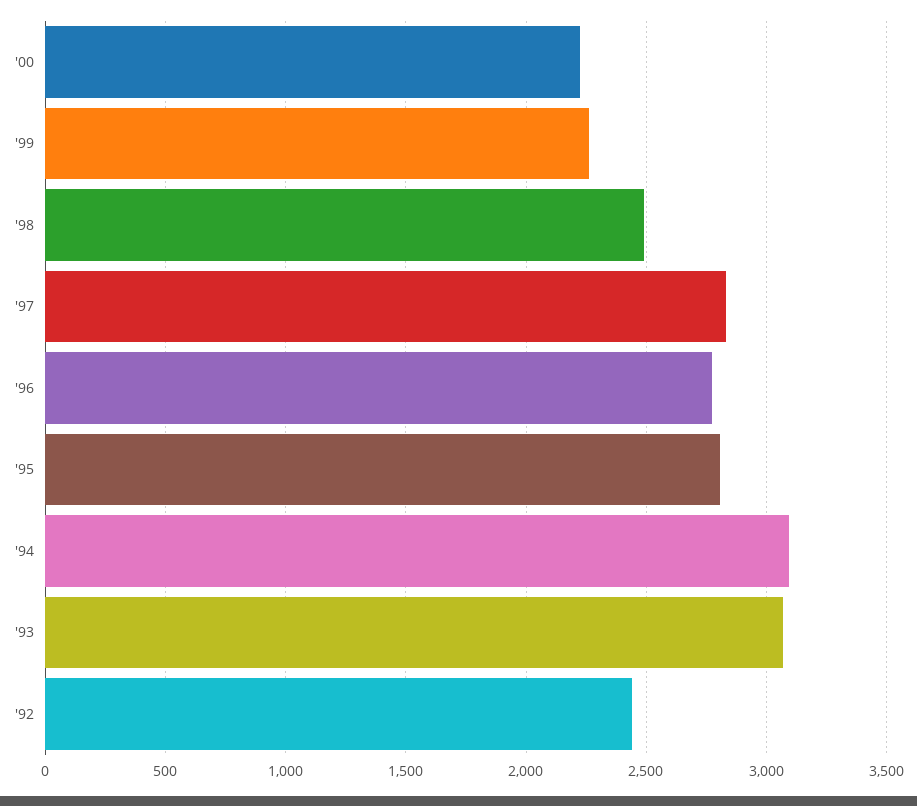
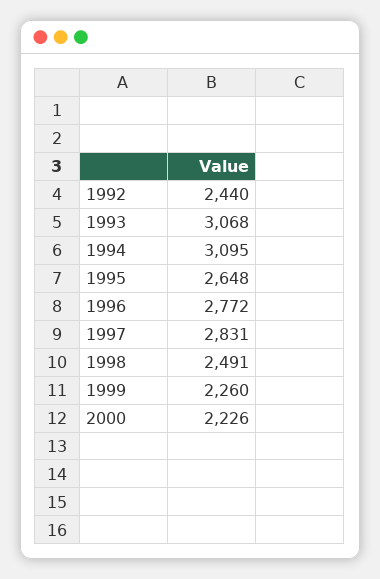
'95: 2800 -> 2648

